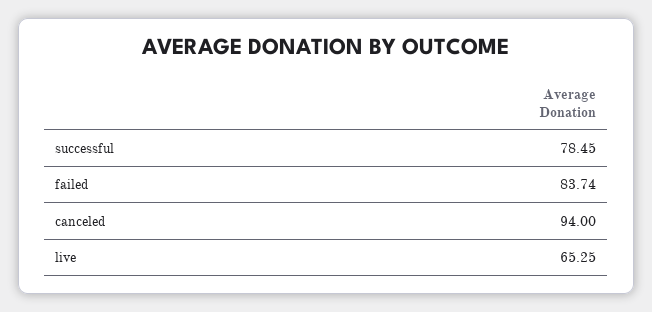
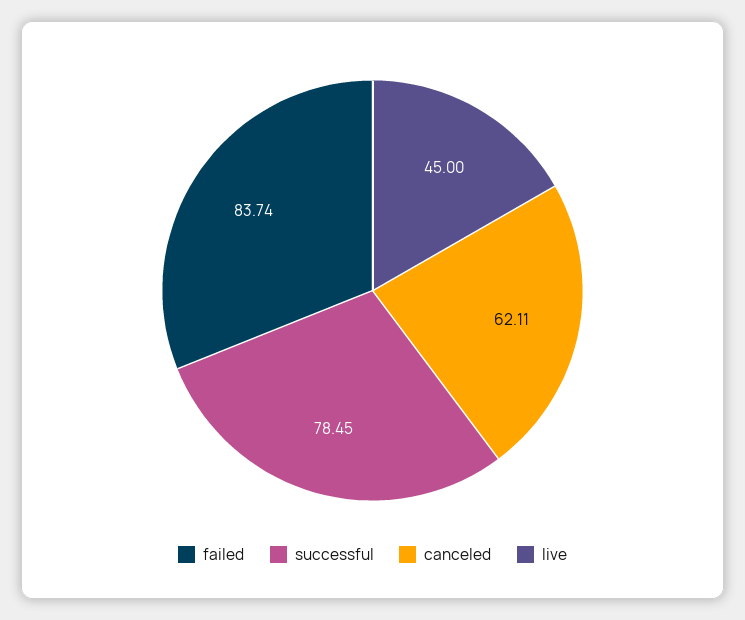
canceled: 94 -> 62.11
live: 65.25 -> 45

